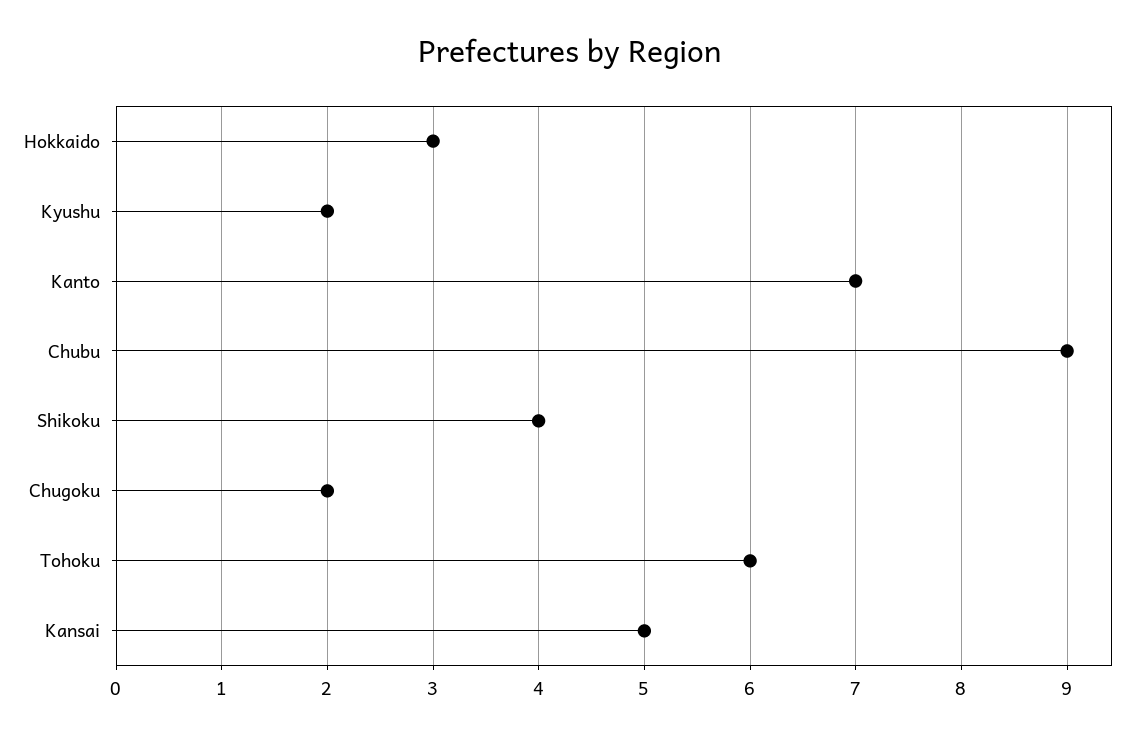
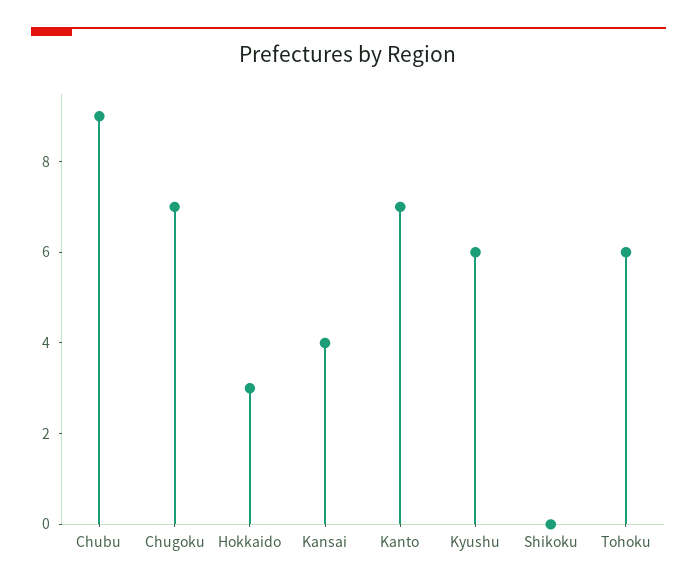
Kyushu: 2 -> 6
Shikoku: 4 -> 0
Chugoku: 2 -> 7
Kansai: 5 -> 4

